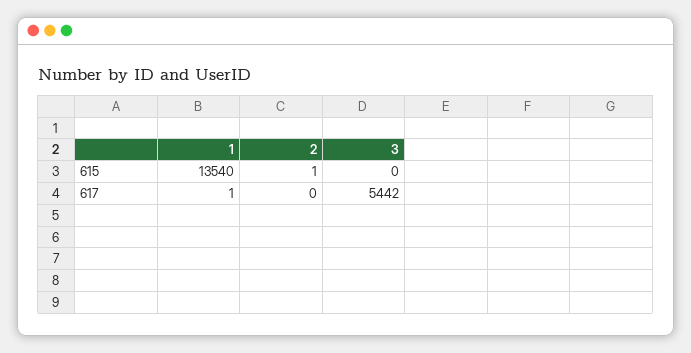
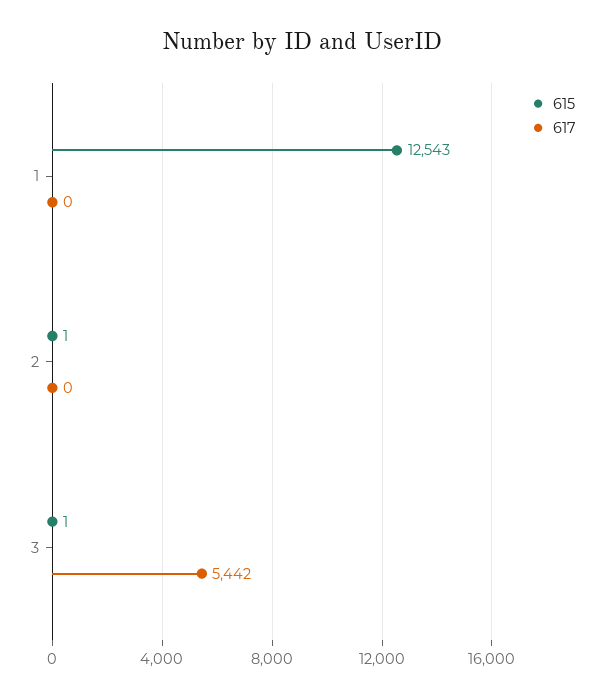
615, 1: 13540 -> 12543
615, 3: 0 -> 1
617, 1: 1 -> 0

